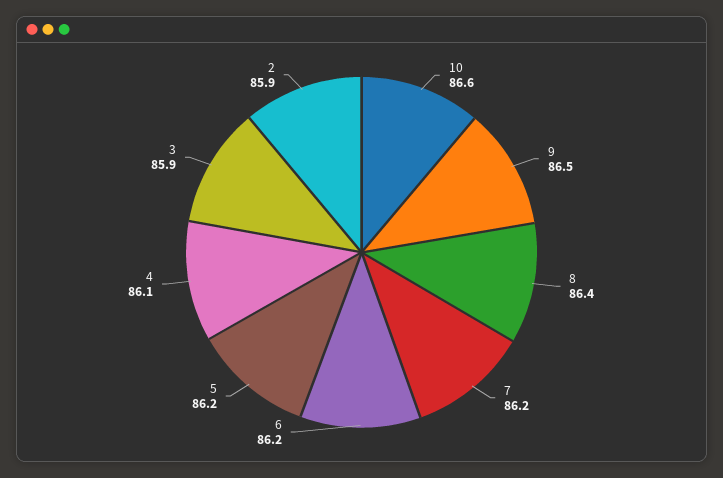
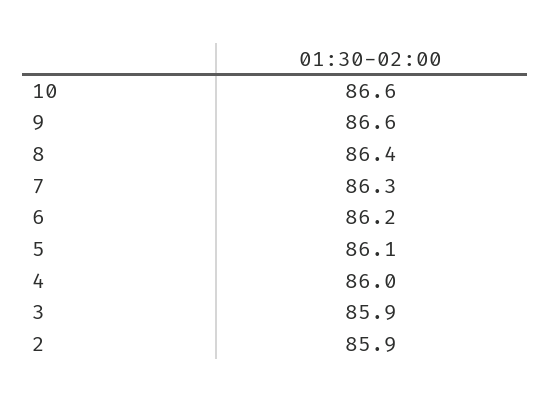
9: 86.5 -> 86.6
7: 86.2 -> 86.3
5: 86.2 -> 86.1
4: 86.1 -> 86

